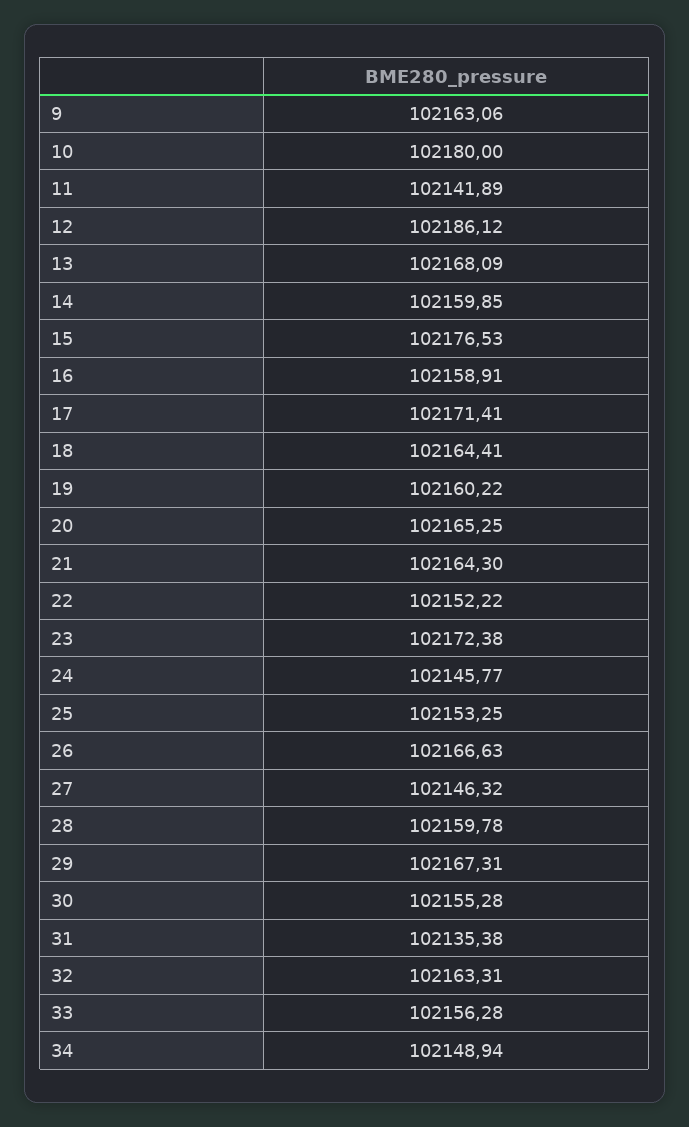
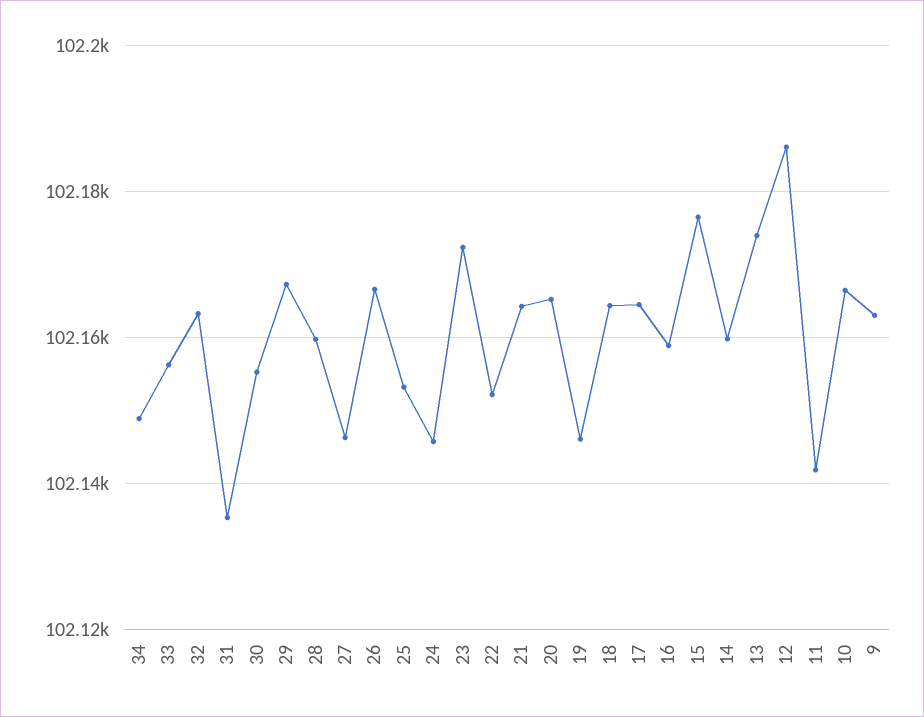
10: 102180 -> 102166
13: 102168.09 -> 102174
17: 102171.41 -> 102164
19: 102160.22 -> 102146

